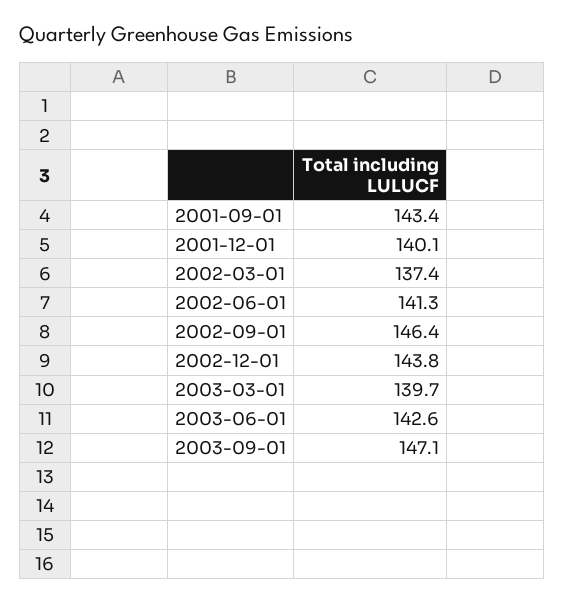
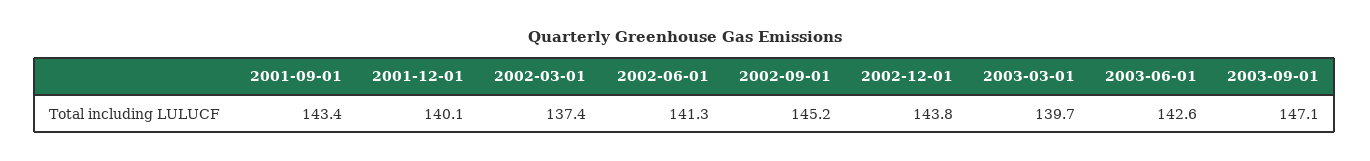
2002-09-01: 146.4 -> 145.2

